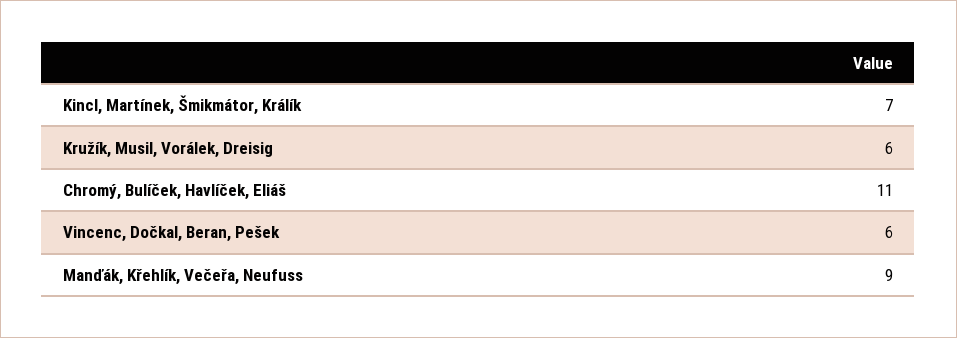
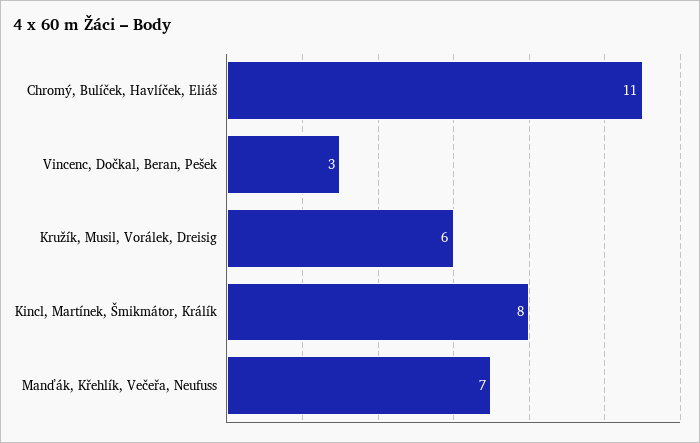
Kincl, Martínek, Šmikmátor, Králík: 7 -> 8
Vincenc, Dočkal, Beran, Pešek: 6 -> 3
Manďák, Křehlík, Večeřa, Neufuss: 9 -> 7

